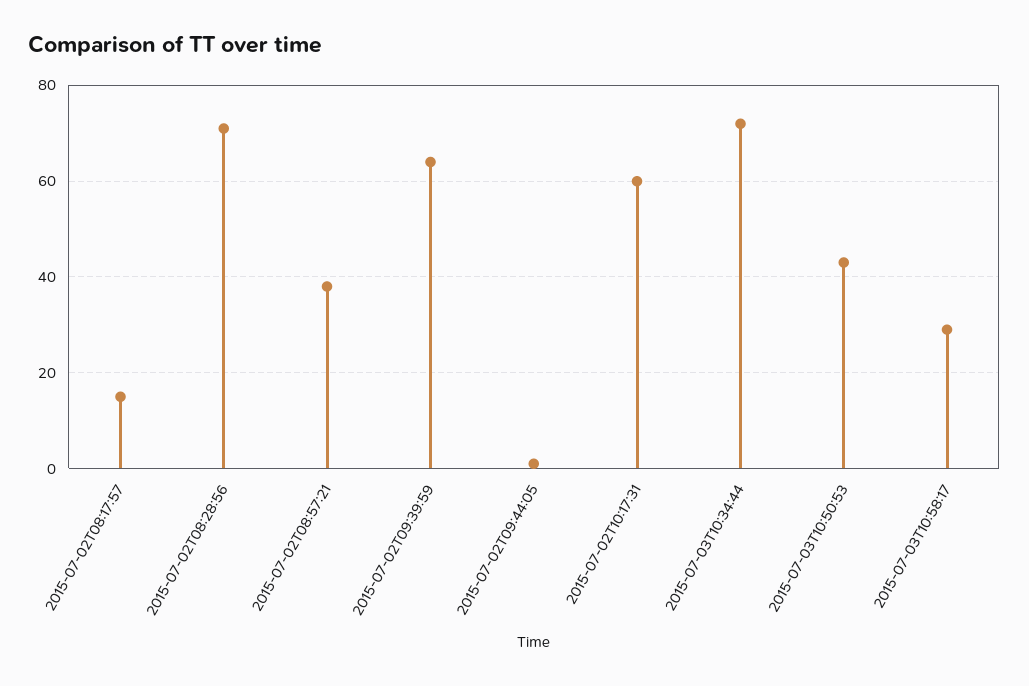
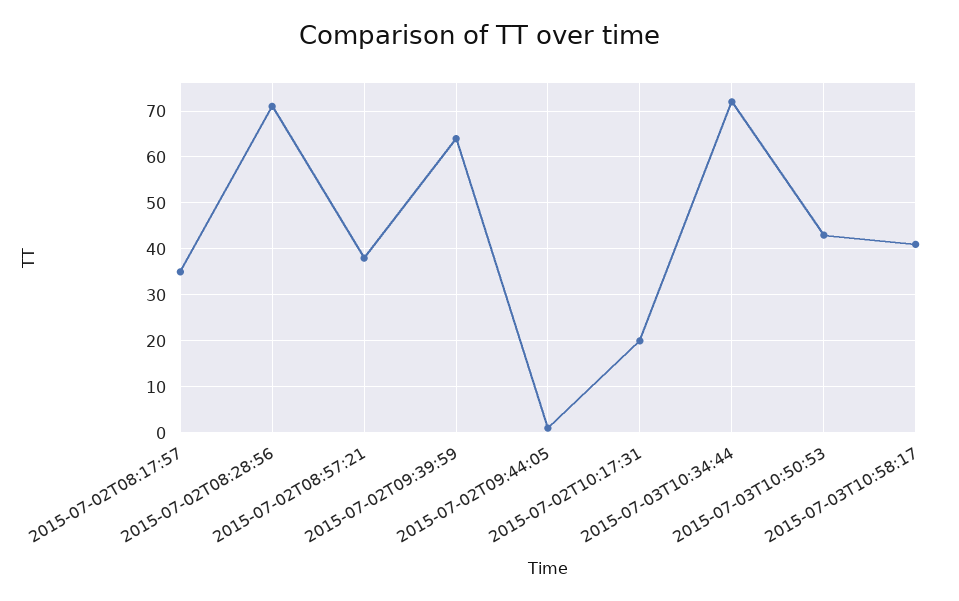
2015-07-02T08:17:57: 15 -> 35
2015-07-02T10:17:31: 60 -> 20
2015-07-03T10:58:17: 30 -> 40

